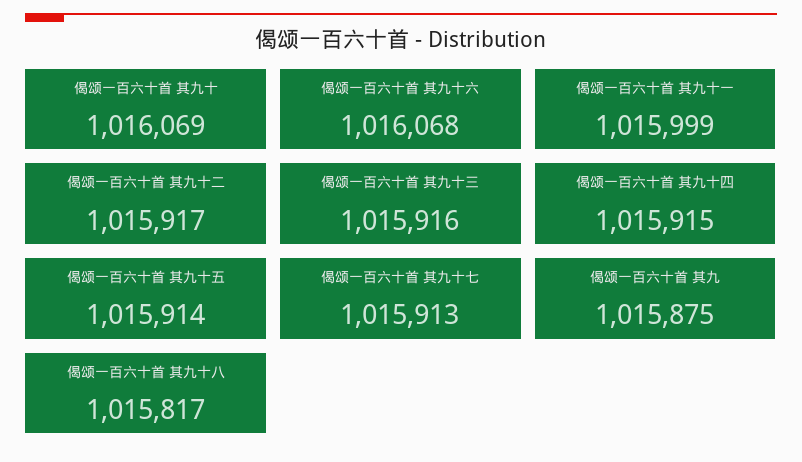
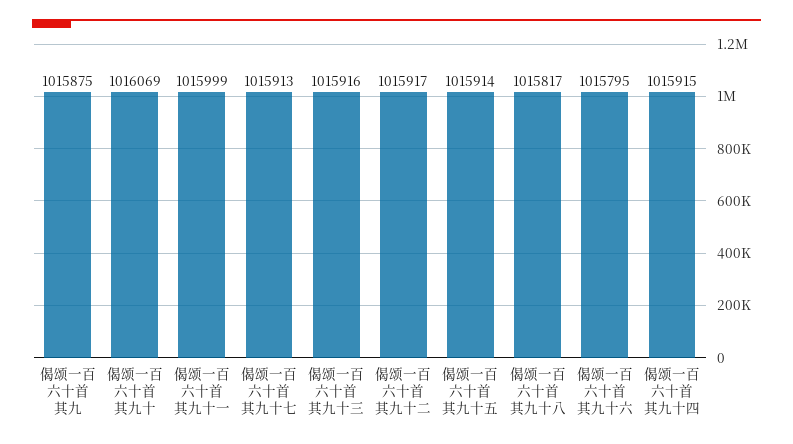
偈颂一百六十首 其九十六: 1016068 -> 1015795

